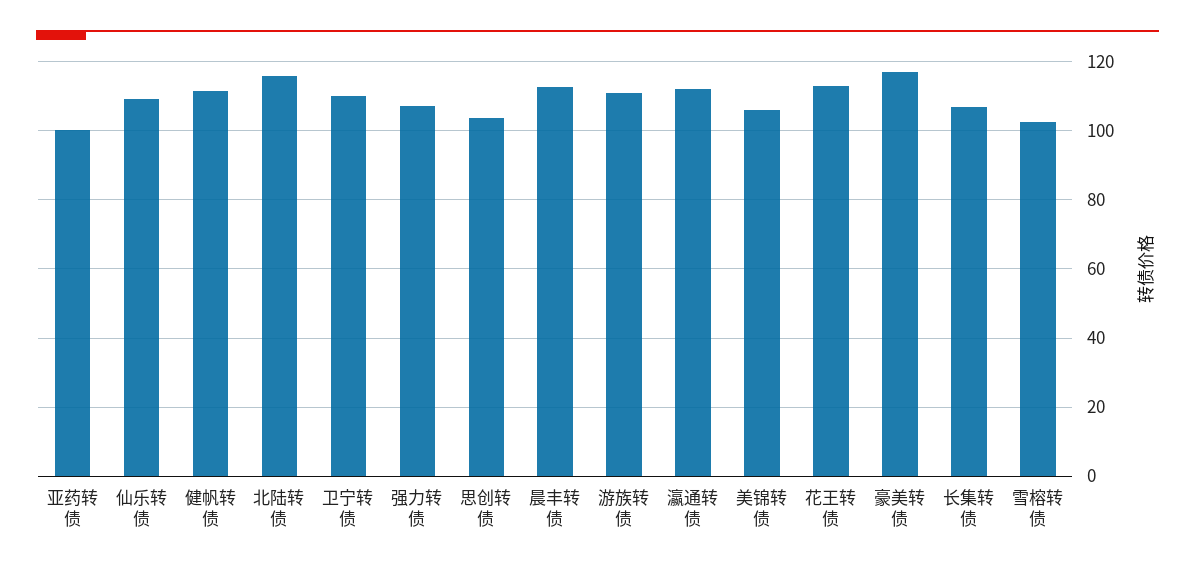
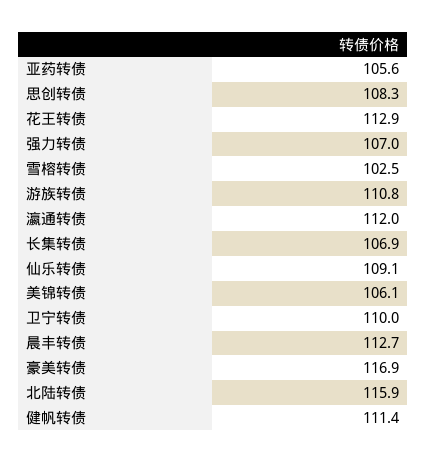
亚药转债: 100 -> 105.6
思创转债: 104 -> 108.3

